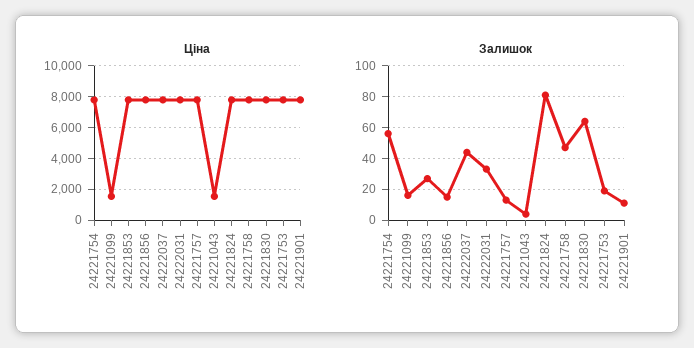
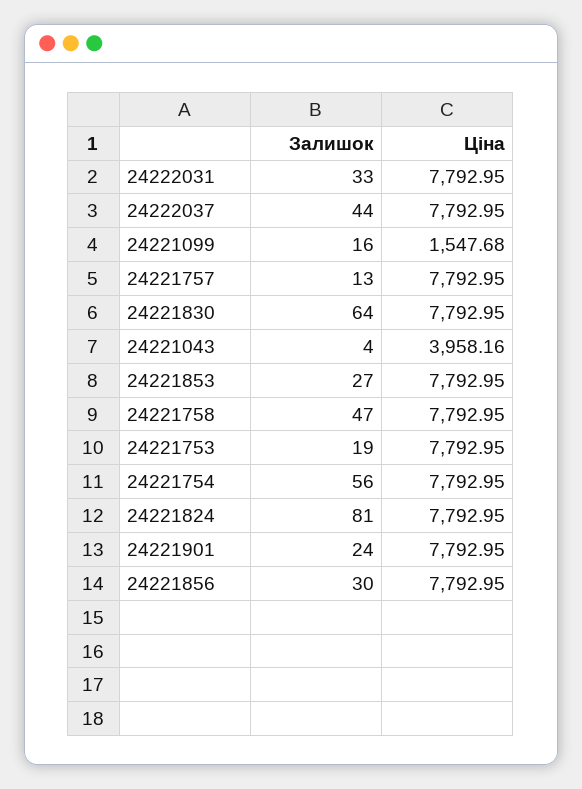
Ціна, 24221043: 1500 -> 3958.16
Залишок, 24221856: 15 -> 30
Залишок, 24221901: 10 -> 24

